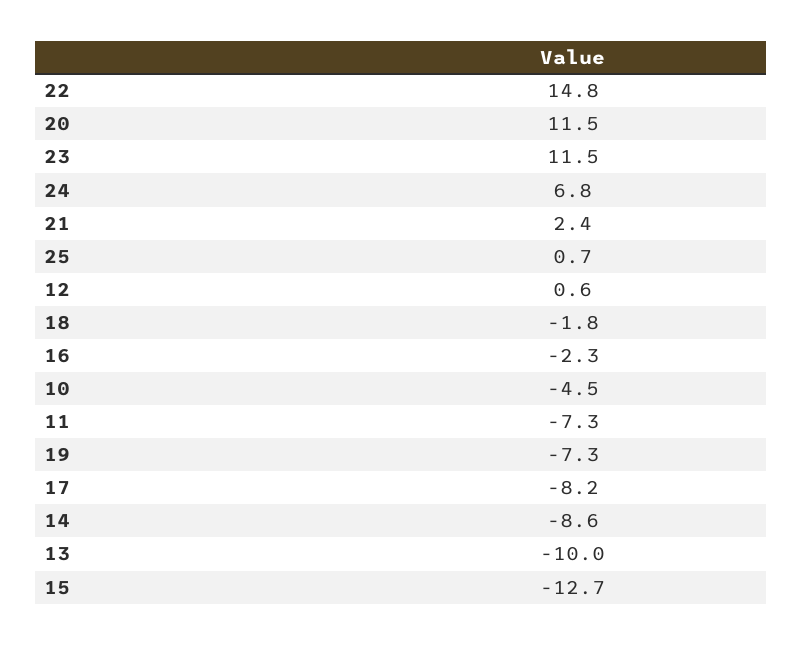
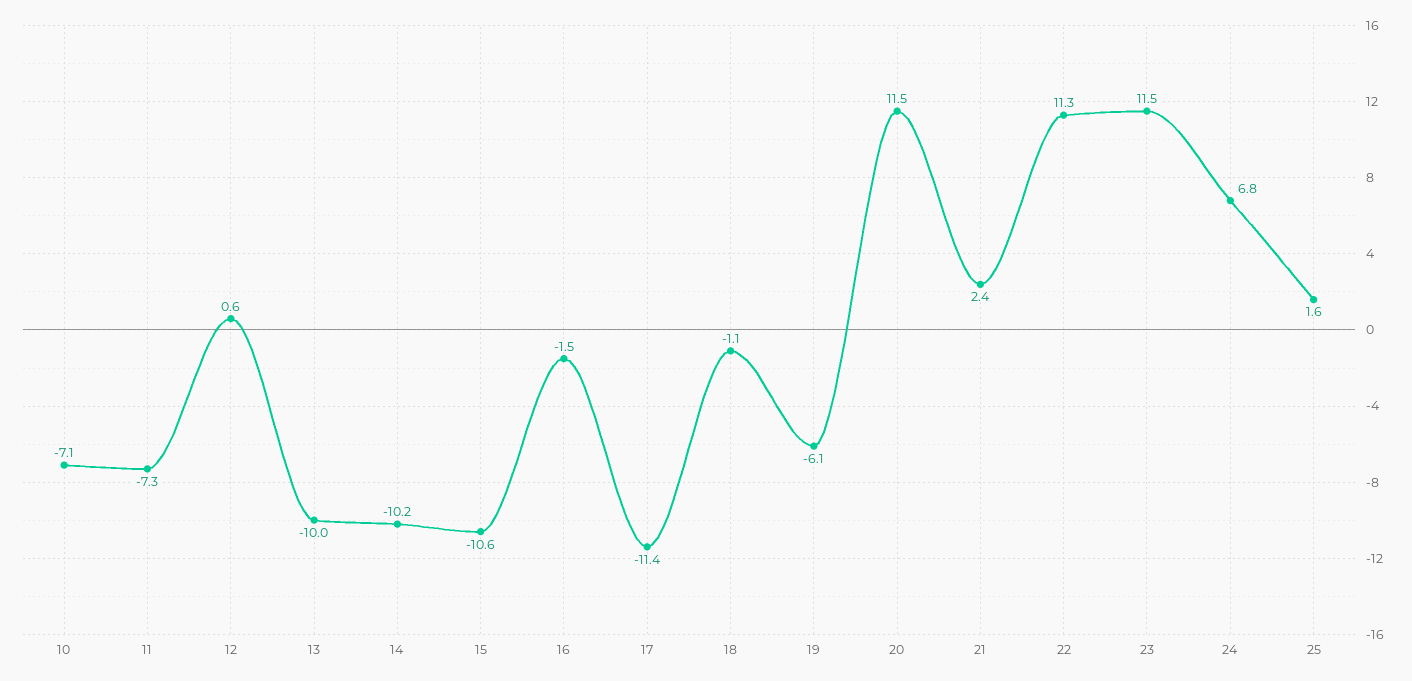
22: 14.8 -> 11.3
25: 0.7 -> 1.6
18: -1.8 -> -1.1
16: -2.3 -> -1.5
10: -4.5 -> -7.1
19: -7.3 -> -6.1
17: -8.2 -> -11.4
14: -8.6 -> -10.2
15: -12.7 -> -10.6

